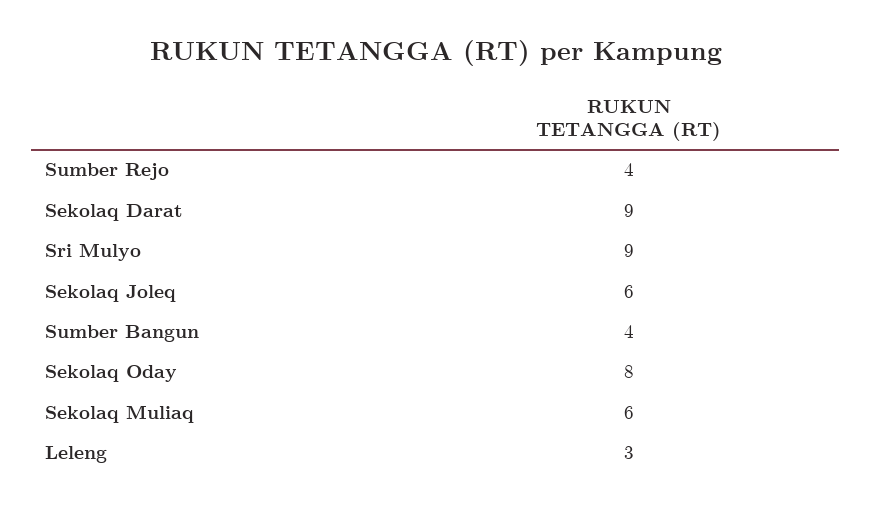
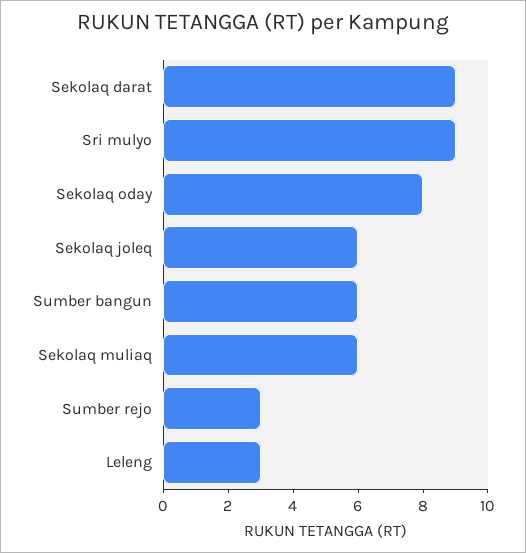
Sumber Rejo: 4 -> 3
Sumber Bangun: 4 -> 6

